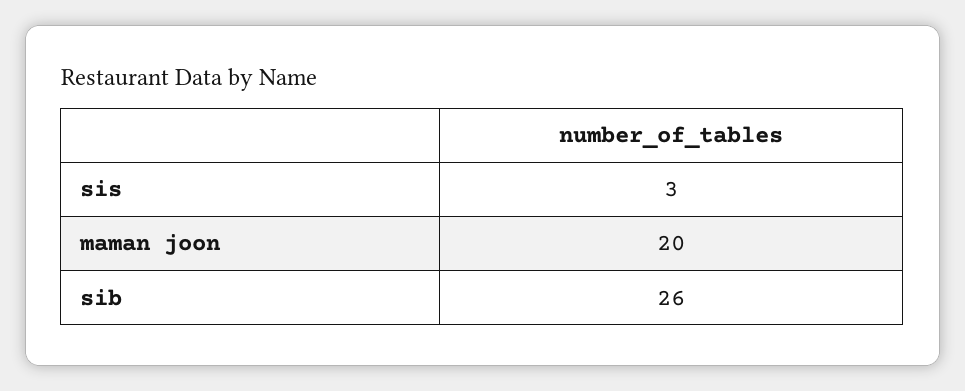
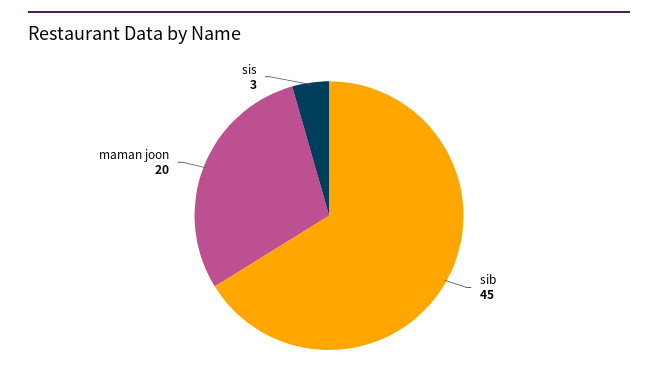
sib: 26 -> 45

